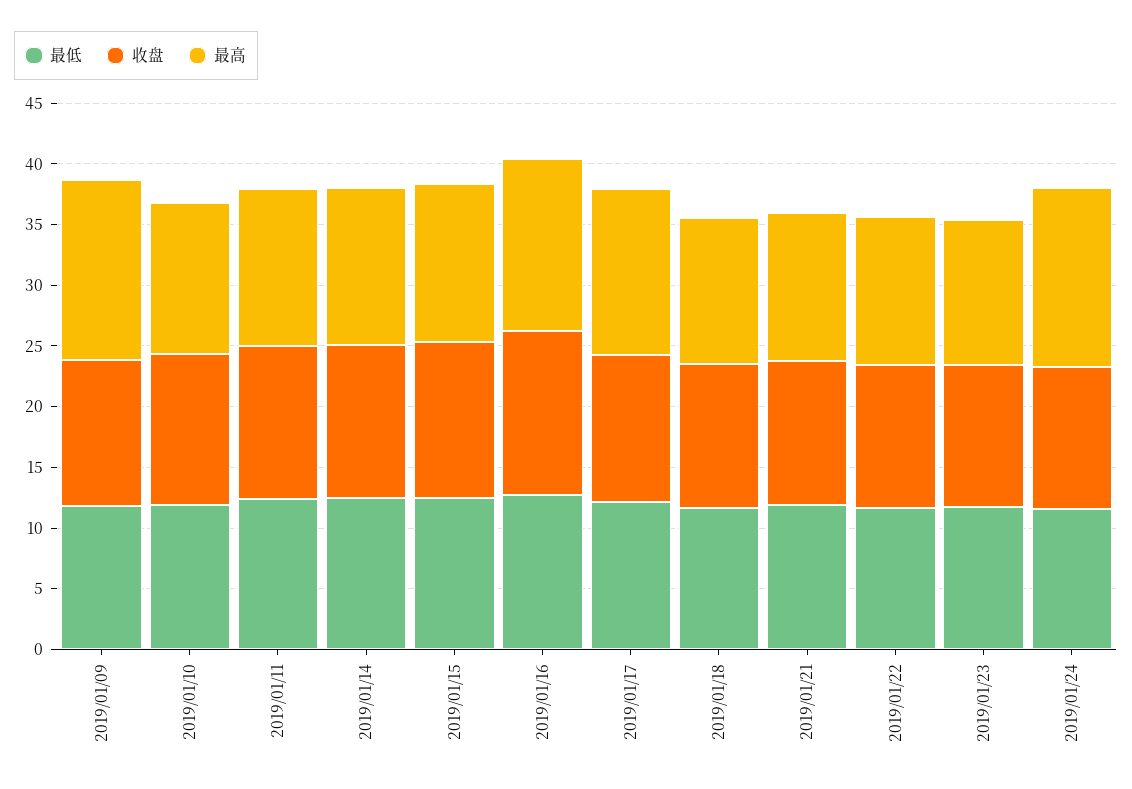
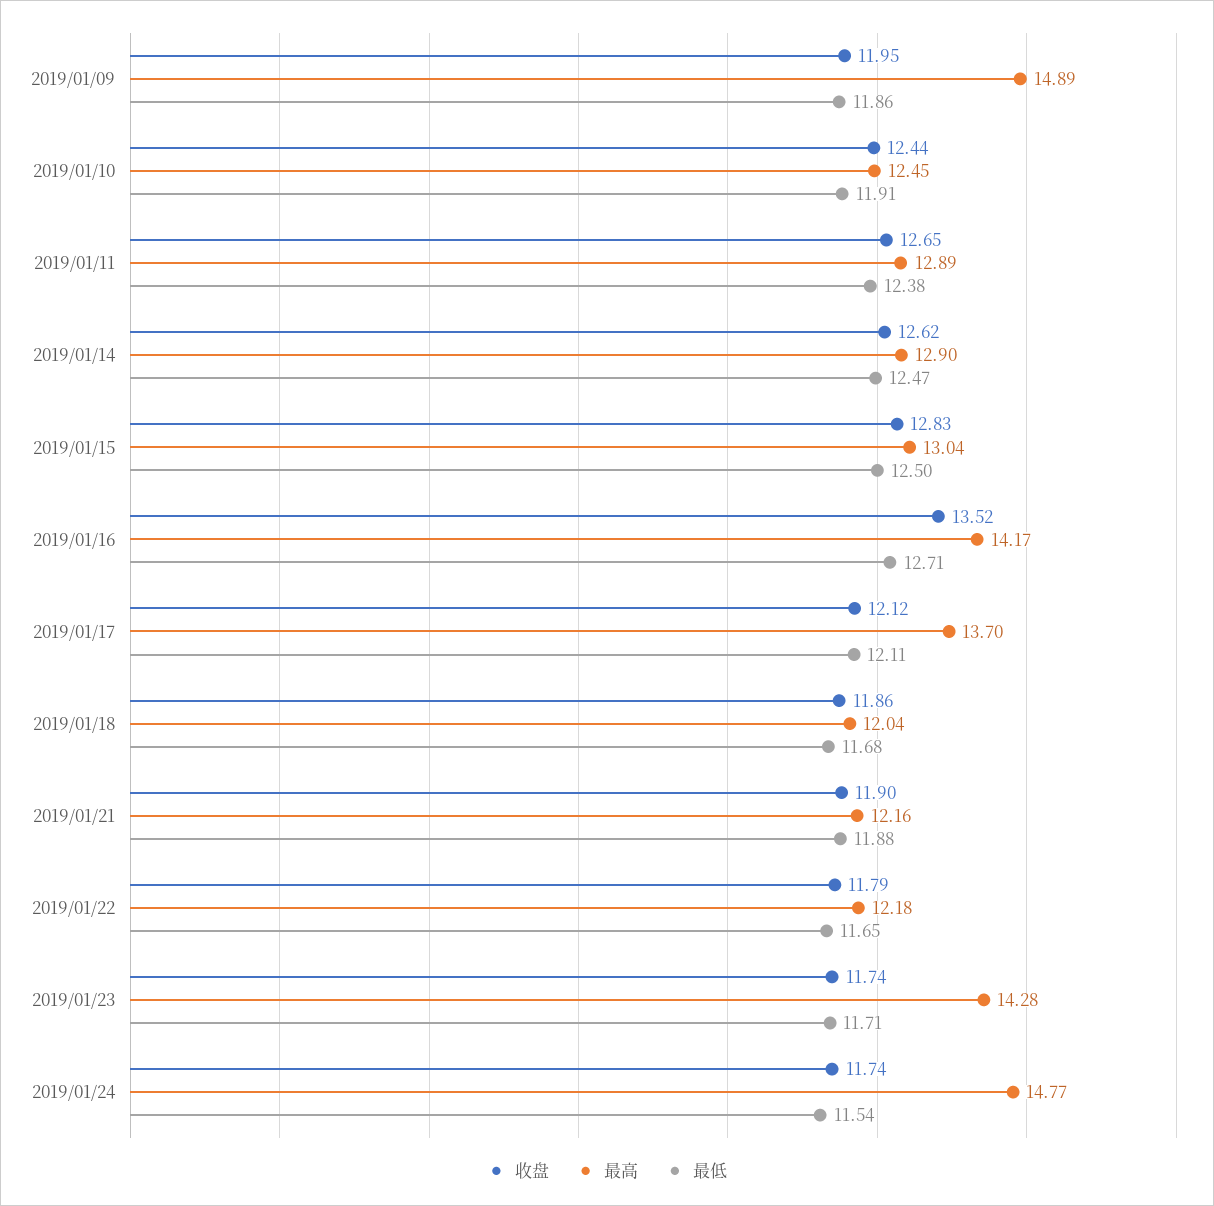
最高, 2019/01/23: 12 -> 14.28

